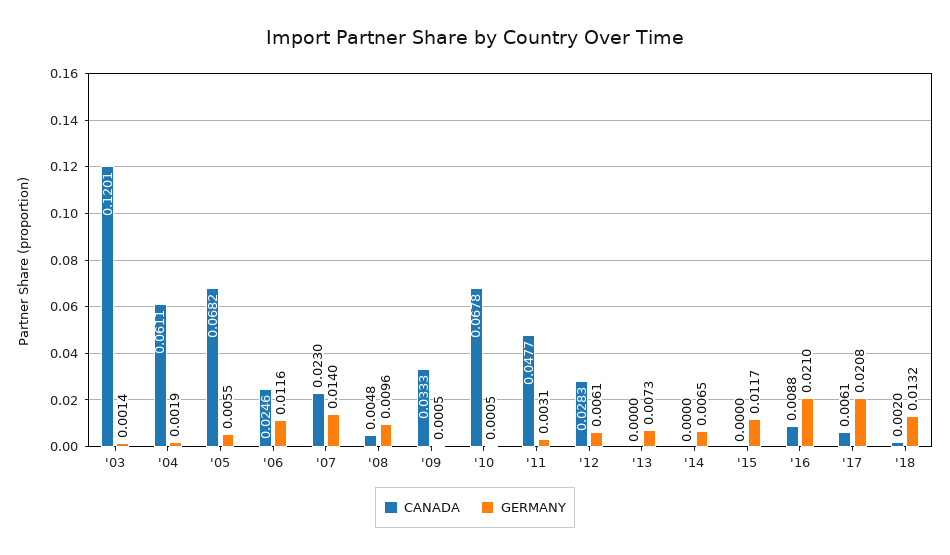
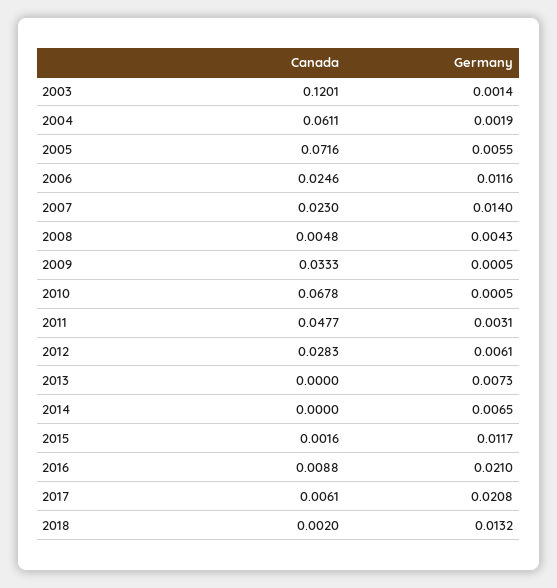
CANADA, '05: 0.0682 -> 0.0716
GERMANY, '08: 0.0096 -> 0.0043
CANADA, '15: 0 -> 0.0016

